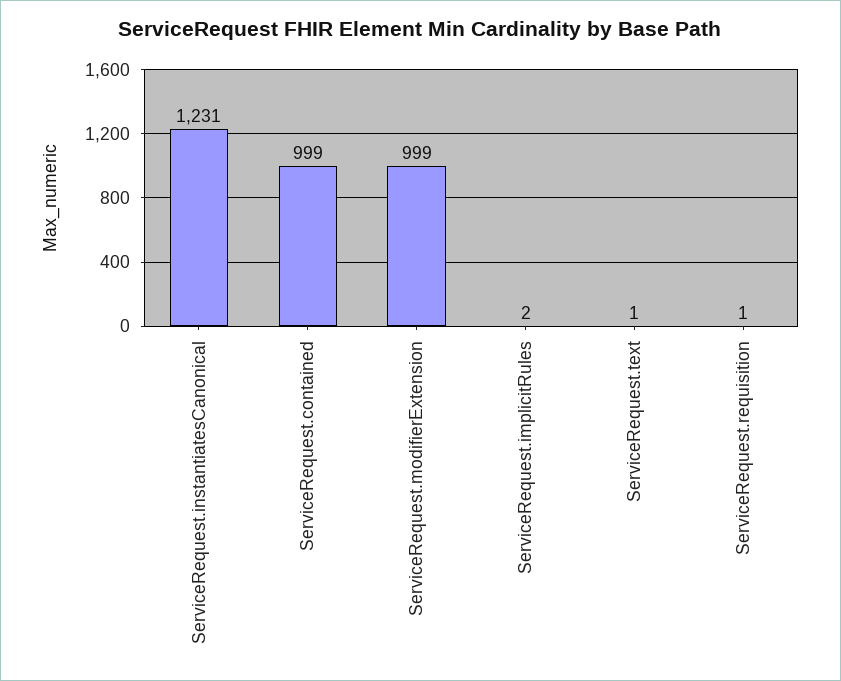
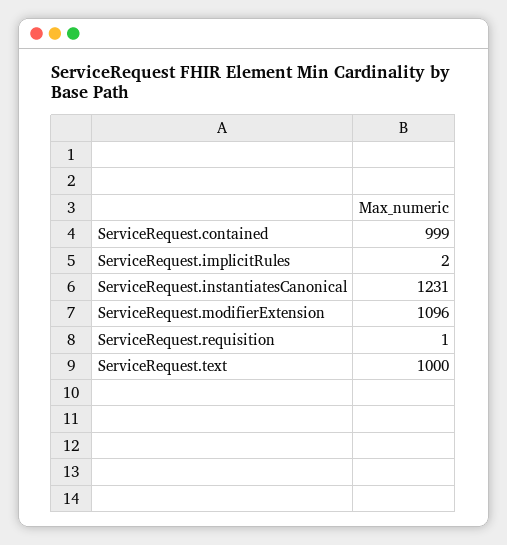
ServiceRequest.modifierExtension: 999 -> 1096
ServiceRequest.text: 1 -> 1000

